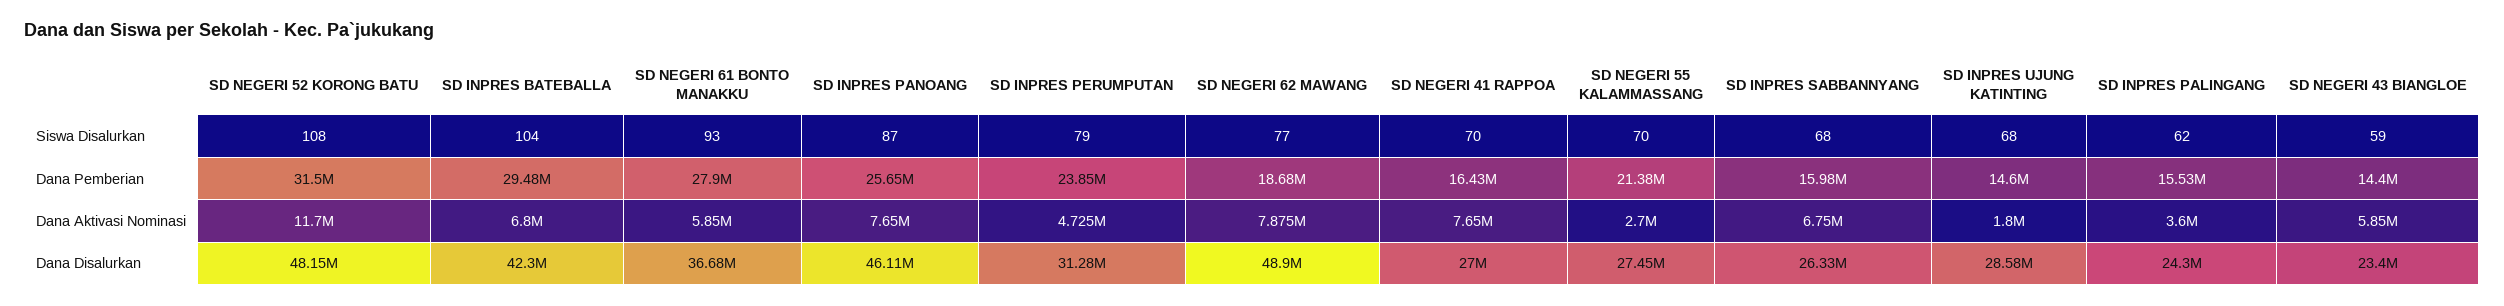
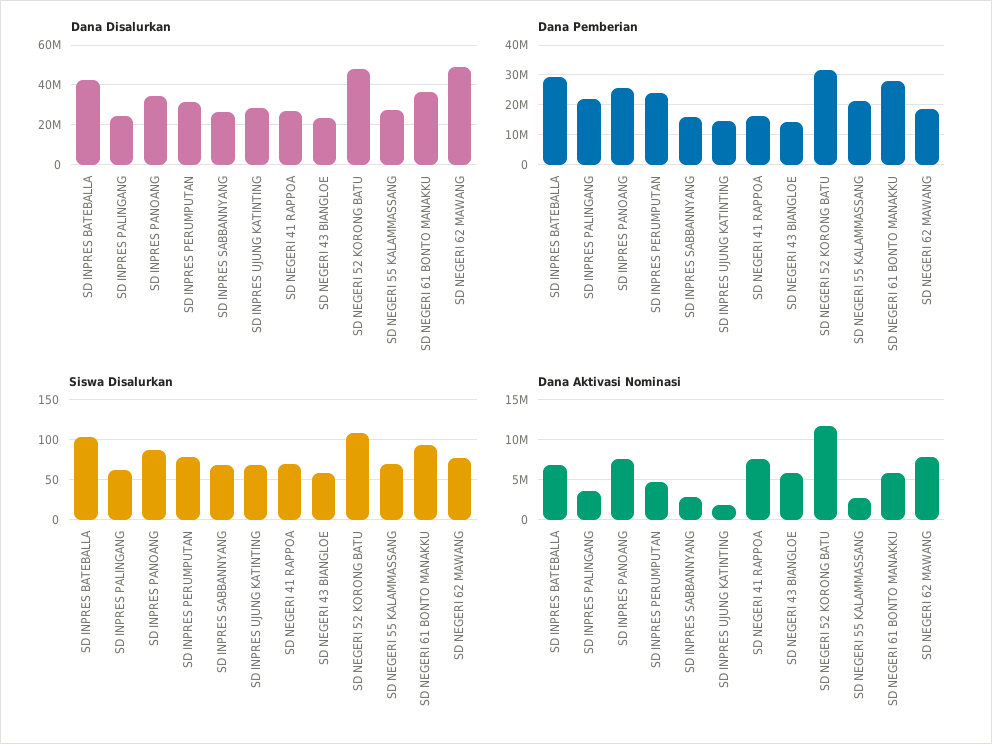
Dana Pemberian, SD INPRES PALINGANG: 15530000 -> 22500000
Dana Aktivasi Nominasi, SD INPRES SABBANNYANG: 6750000 -> 3000000
Dana Disalurkan, SD INPRES PANOANG: 46110000 -> 35000000

